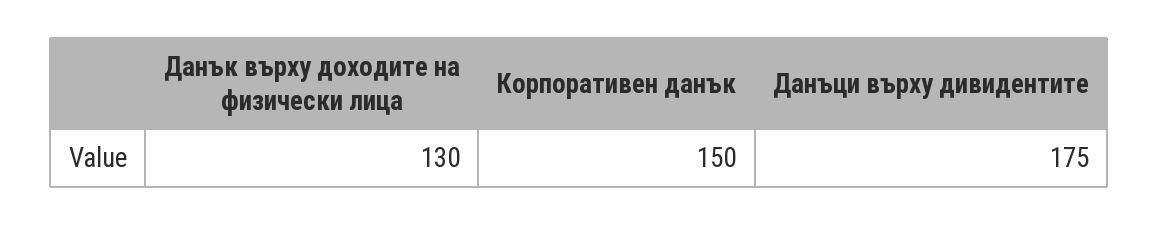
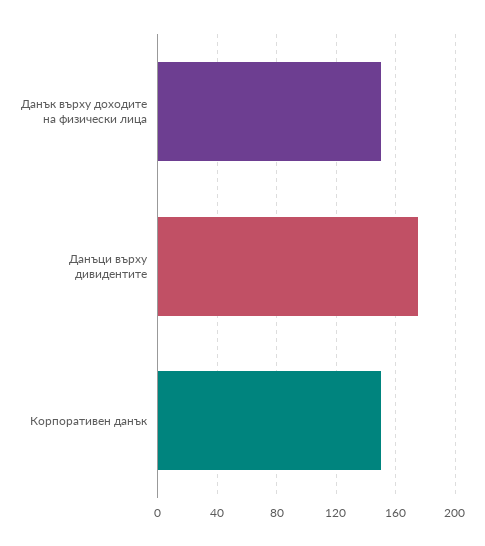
Данък върху доходите на физически лица: 130 -> 150

